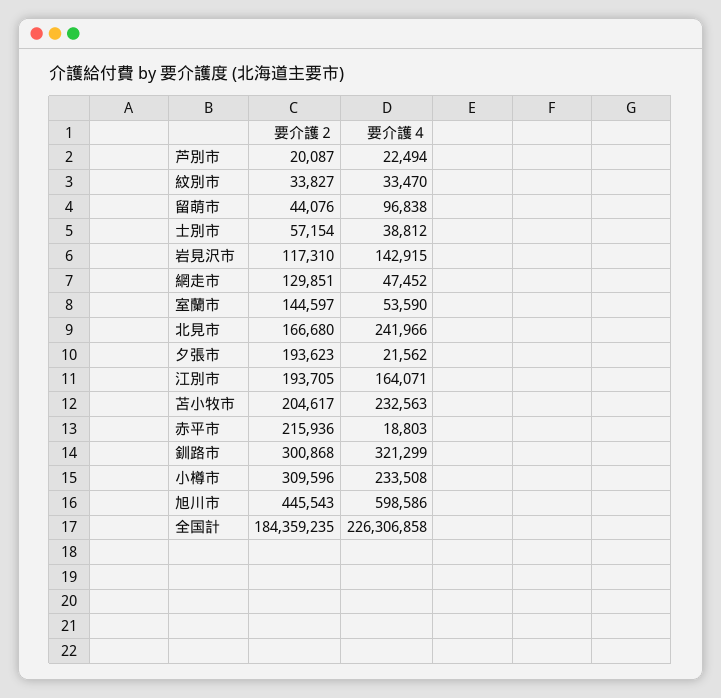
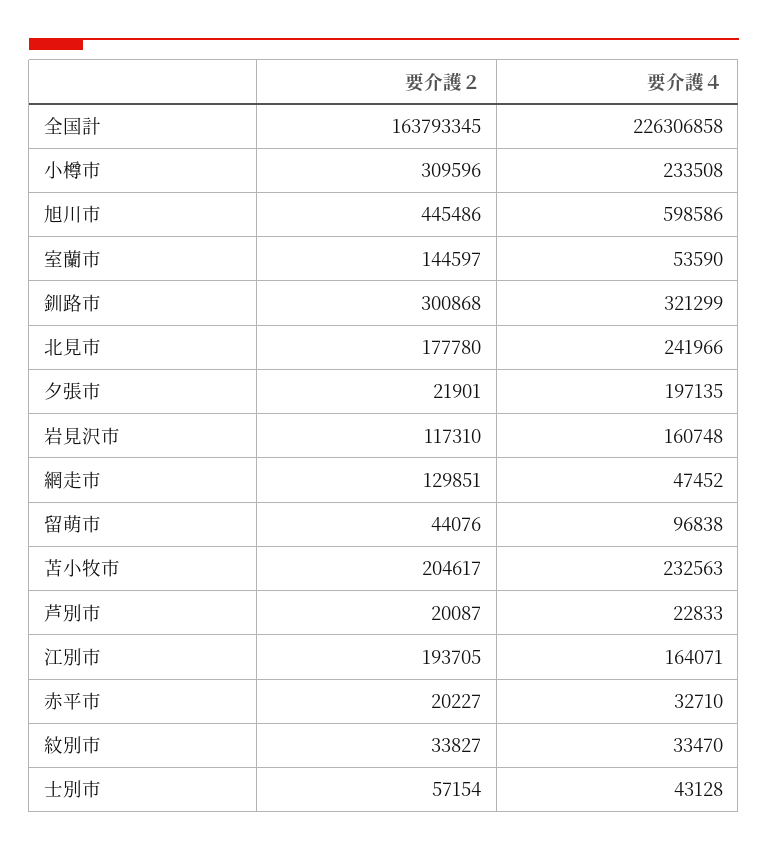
要介護４, 芦別市: 22494 -> 22833
要介護４, 士別市: 38812 -> 43128
要介護４, 岩見沢市: 142915 -> 160748
要介護２, 北見市: 166680 -> 177780
要介護２, 夕張市: 193623 -> 21901
要介護４, 夕張市: 21562 -> 197135
要介護２, 赤平市: 215936 -> 20227
要介護４, 赤平市: 18803 -> 32710
要介護２, 旭川市: 445543 -> 445486
要介護２, 全国計: 184359235 -> 163793345

